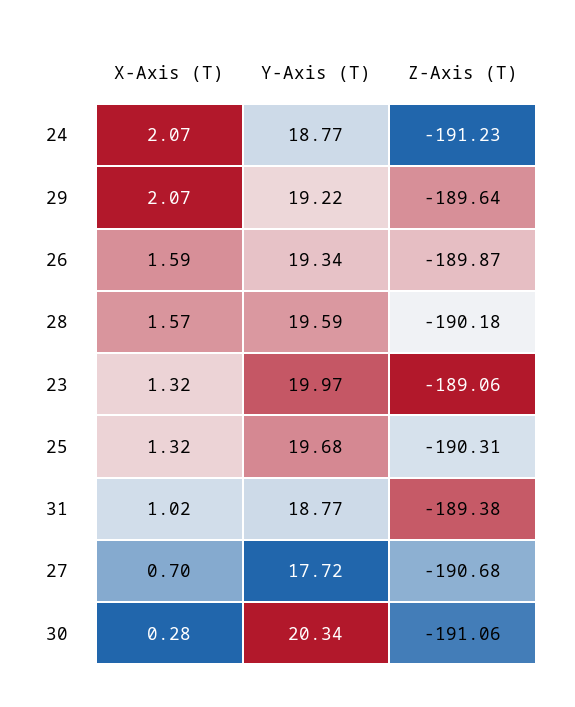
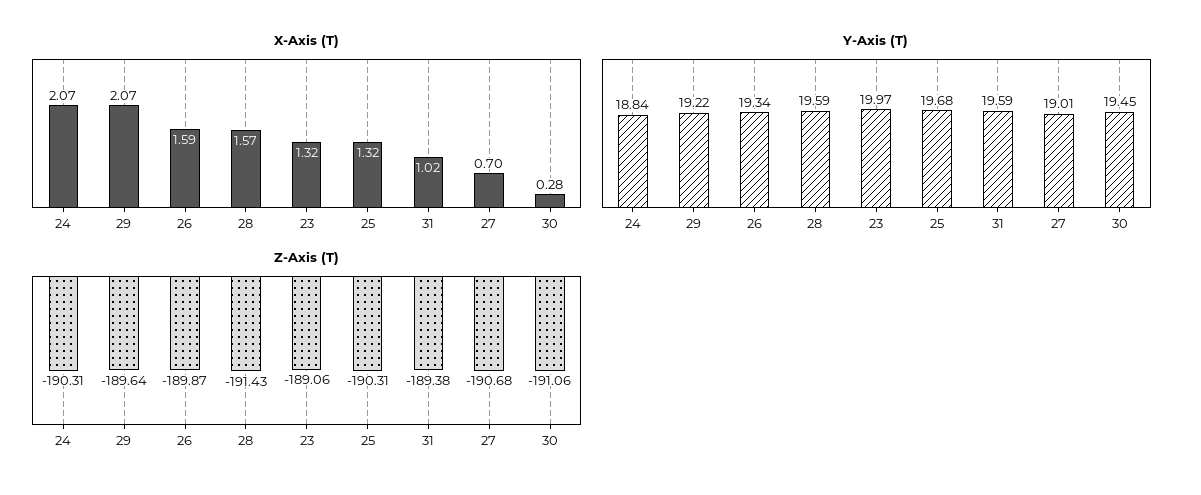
Y-Axis (T), 24: 18.77 -> 18.84
Z-Axis (T), 24: -191.23 -> -190.31
Z-Axis (T), 28: -190.18 -> -191.43
Y-Axis (T), 31: 18.77 -> 19.59
Y-Axis (T), 27: 17.72 -> 19.01
Y-Axis (T), 30: 20.34 -> 19.45

